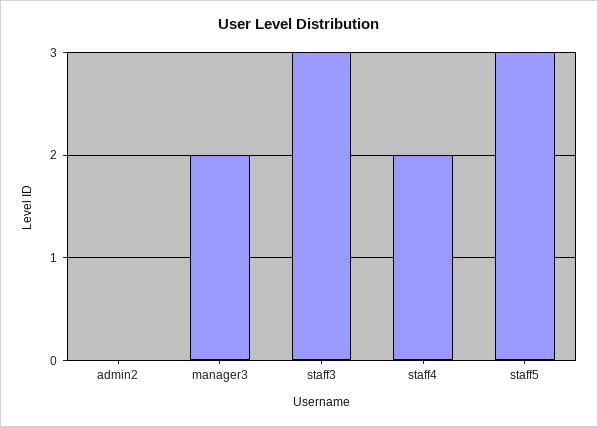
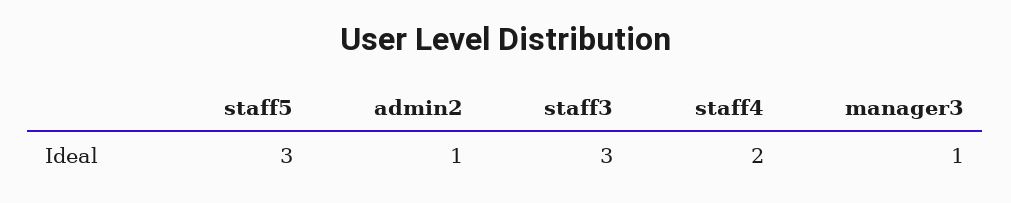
admin2: 0 -> 1
manager3: 2 -> 1

